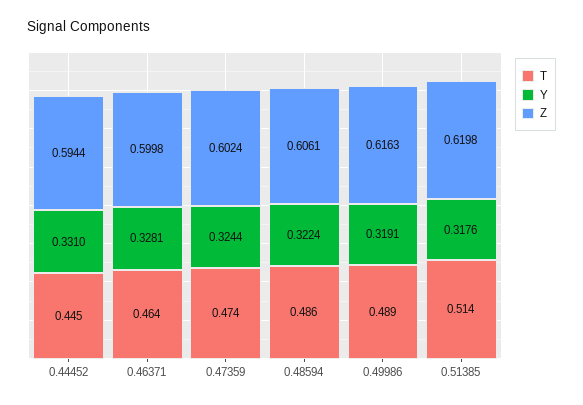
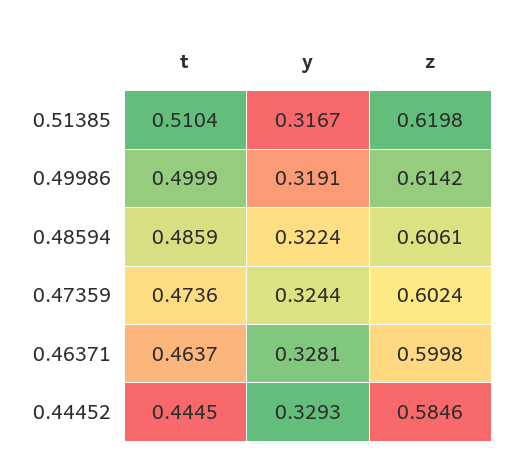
Y, 0.44452: 0.331 -> 0.3293
Z, 0.44452: 0.5944 -> 0.5846
T, 0.49986: 0.489 -> 0.4999
Z, 0.49986: 0.6163 -> 0.6142
T, 0.51385: 0.514 -> 0.5104
Y, 0.51385: 0.3176 -> 0.3167

